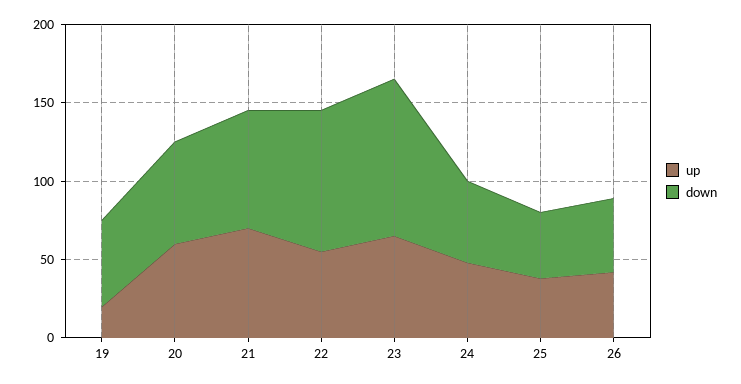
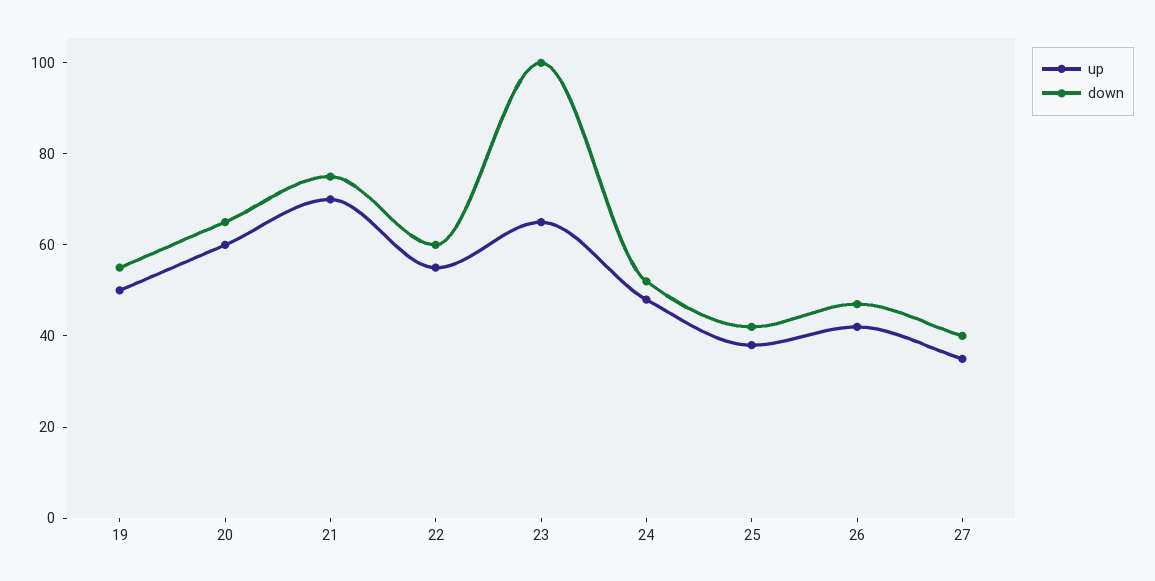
up, 19: 20 -> 50
down, 22: 90 -> 60
up, 27: none -> 35
down, 27: none -> 40

